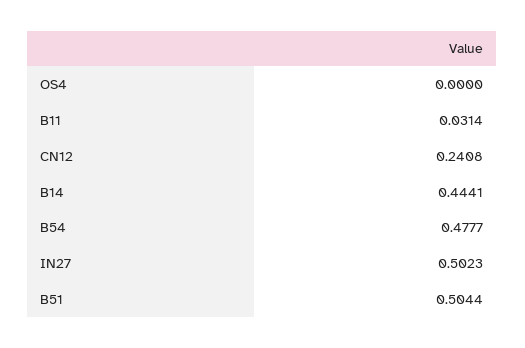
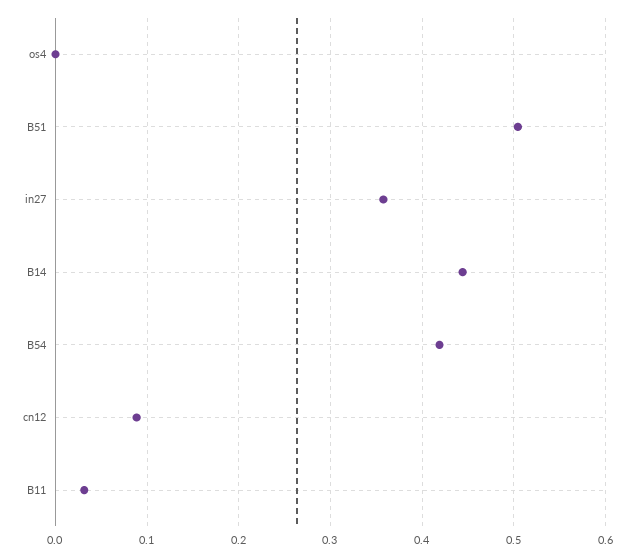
CN12: 0.2408 -> 0.09
B54: 0.4777 -> 0.42
IN27: 0.5023 -> 0.36

